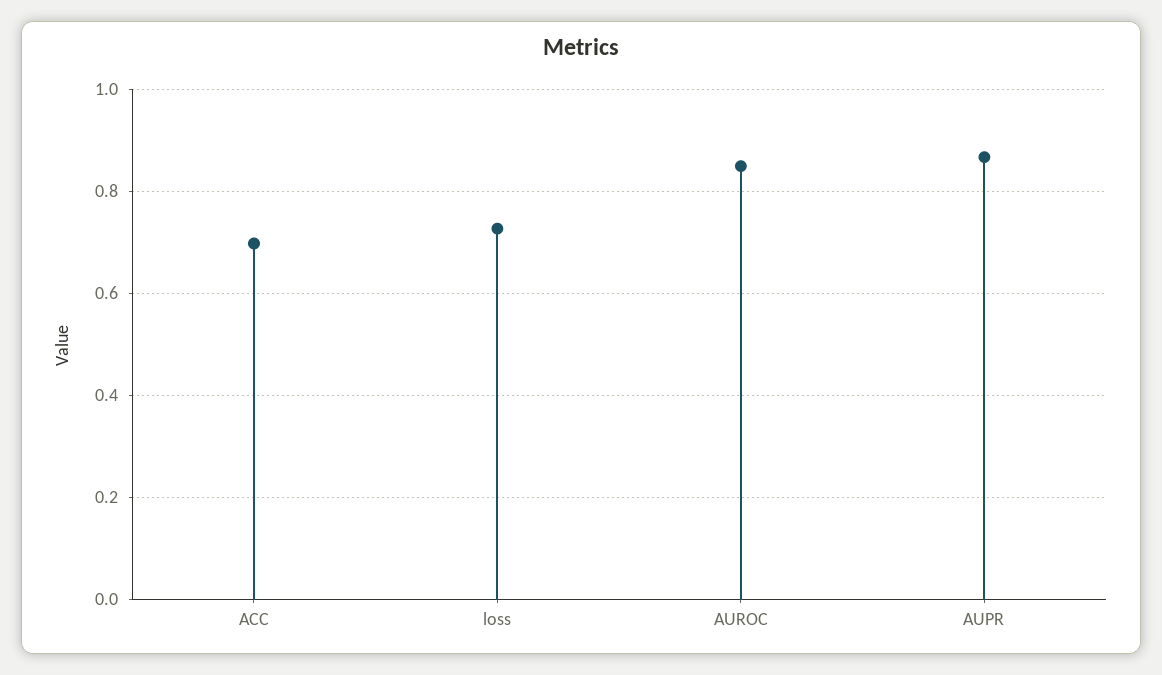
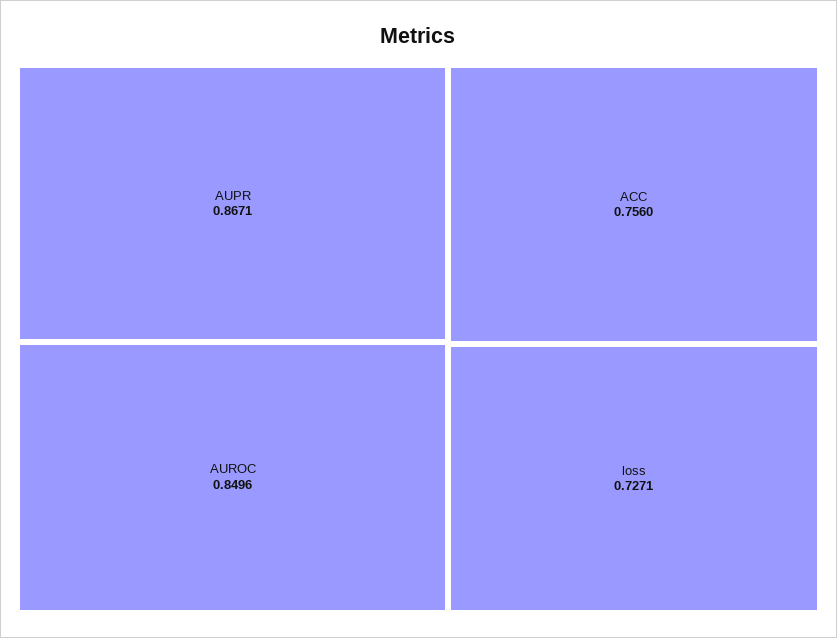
ACC: 0.7 -> 0.756

